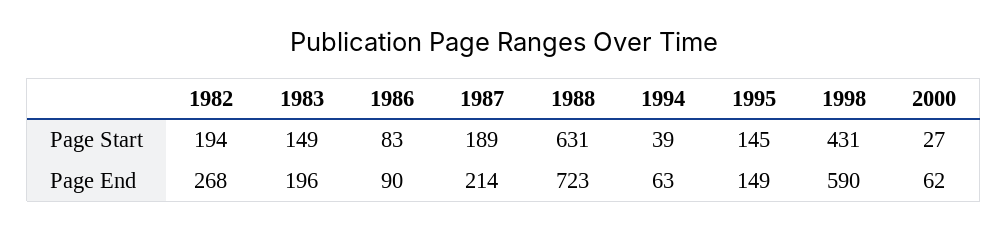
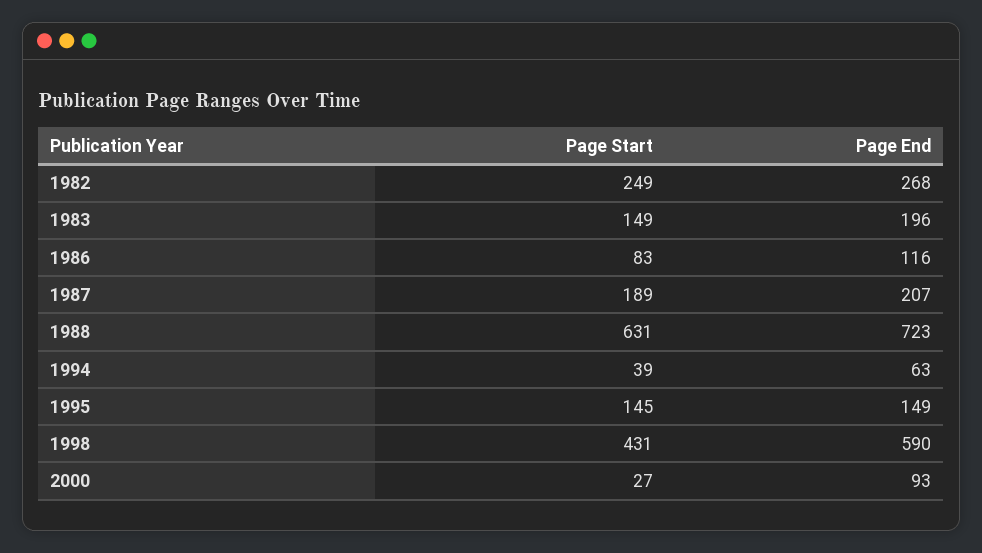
1982, Page Start: 194 -> 249
1986, Page End: 90 -> 116
1987, Page End: 214 -> 207
2000, Page End: 62 -> 93

